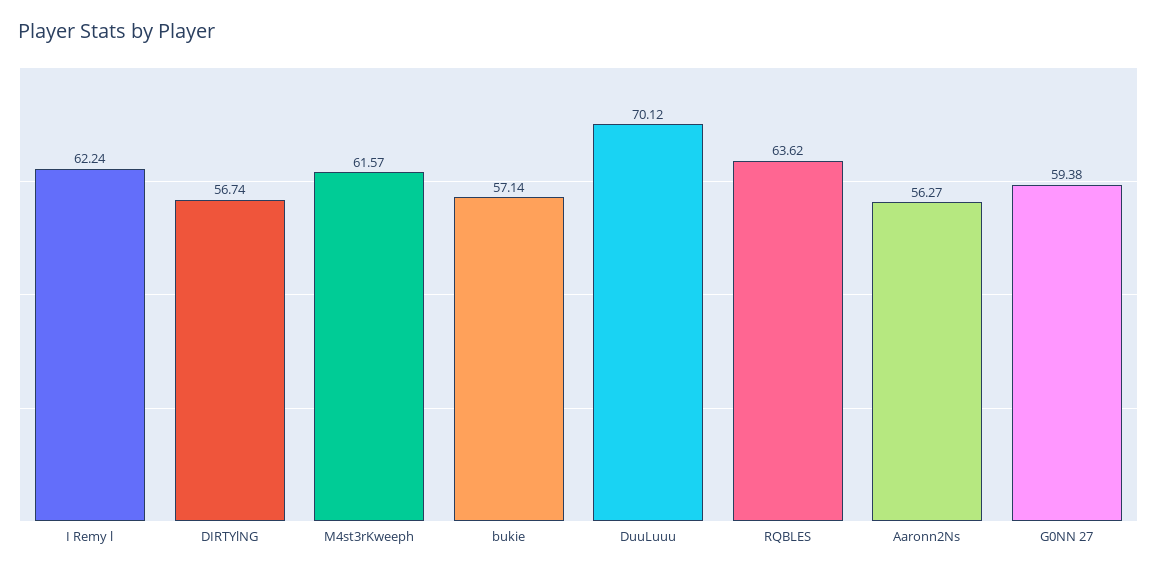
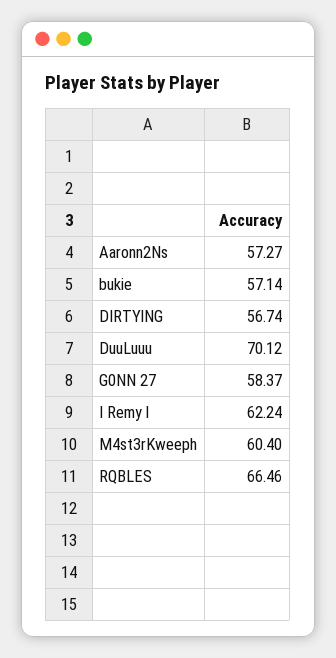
M4st3rKweeph: 61.57 -> 60.4
RQBLES: 63.62 -> 66.46
Aaronn2Ns: 56.27 -> 57.27
G0NN 27: 59.38 -> 58.37

